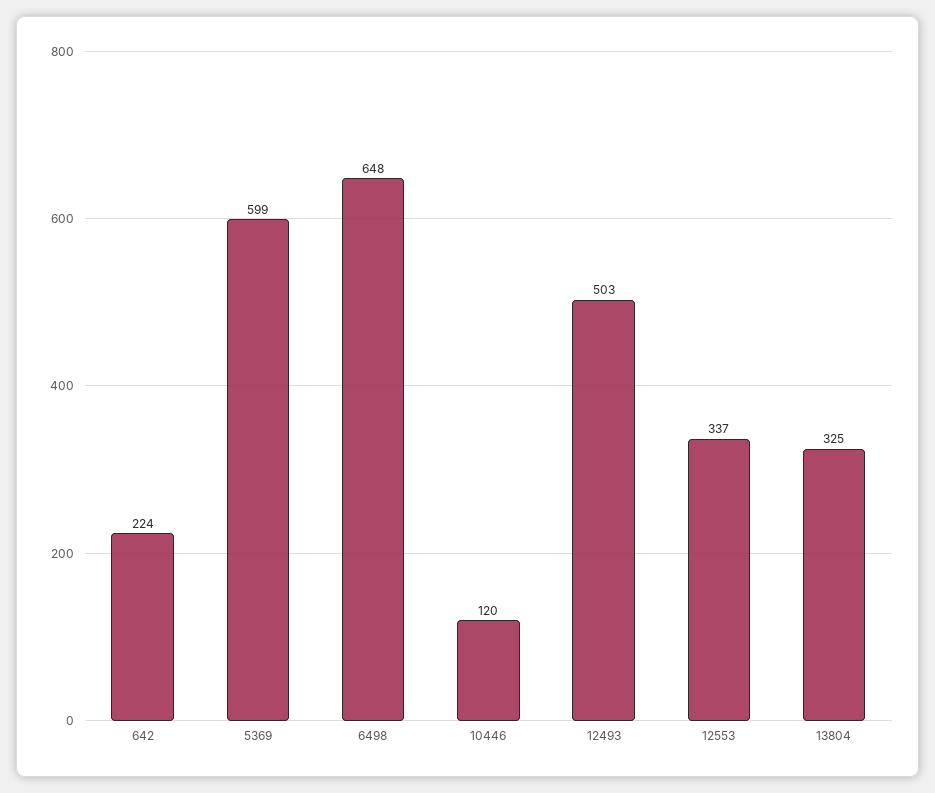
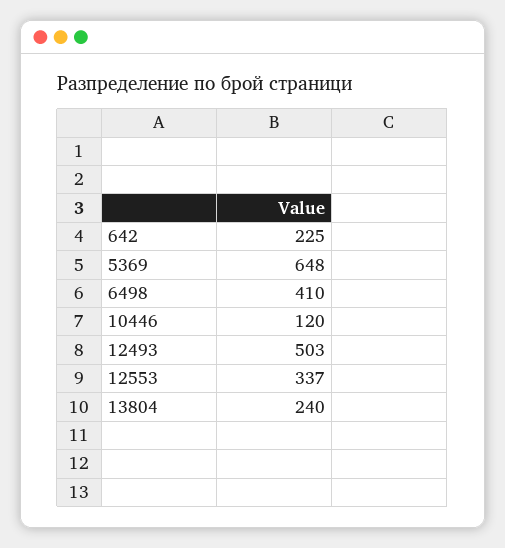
642: 224 -> 225
5369: 599 -> 648
6498: 648 -> 410
13804: 325 -> 240

